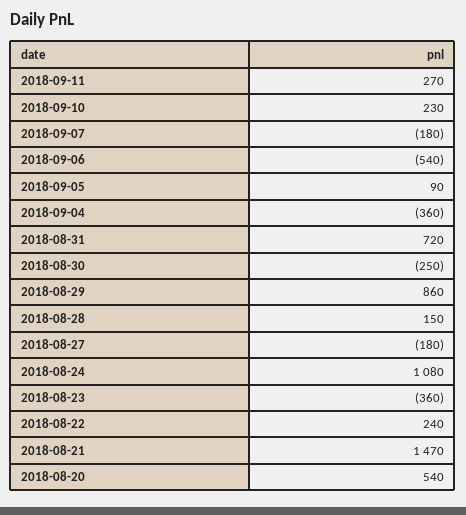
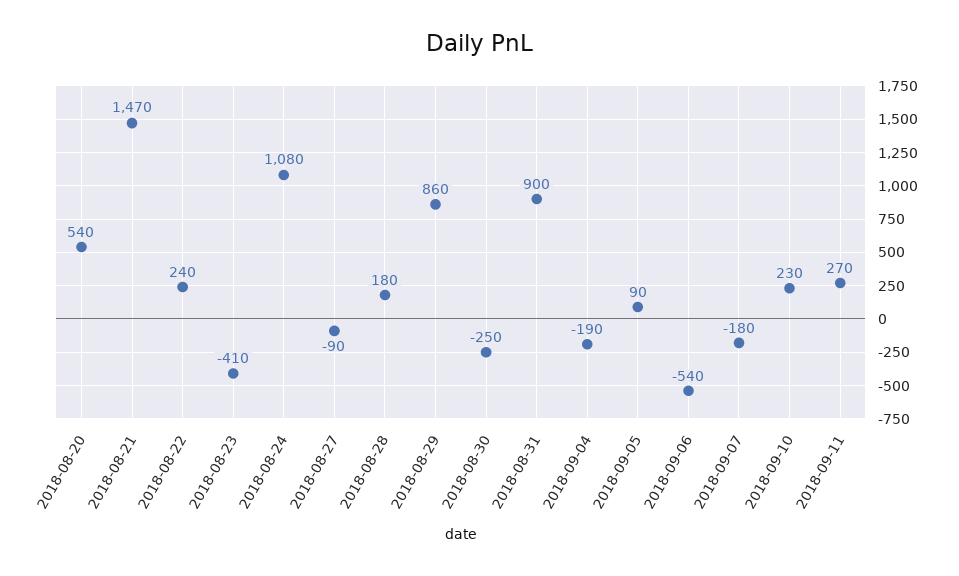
2018-09-04: -360 -> -190
2018-08-31: 720 -> 900
2018-08-28: 150 -> 180
2018-08-27: -180 -> -90
2018-08-23: -360 -> -410

